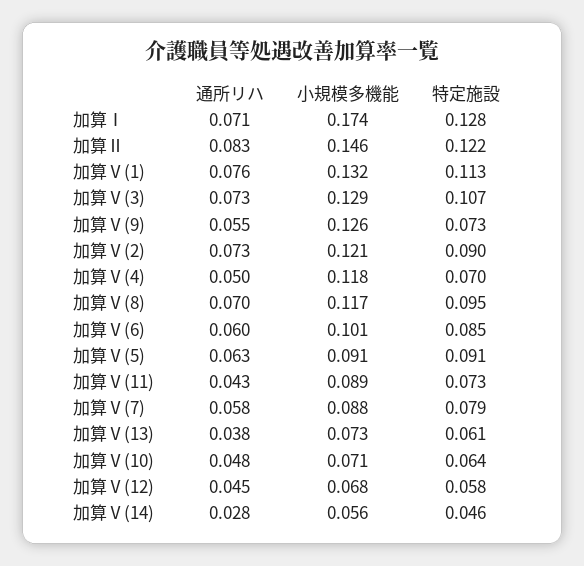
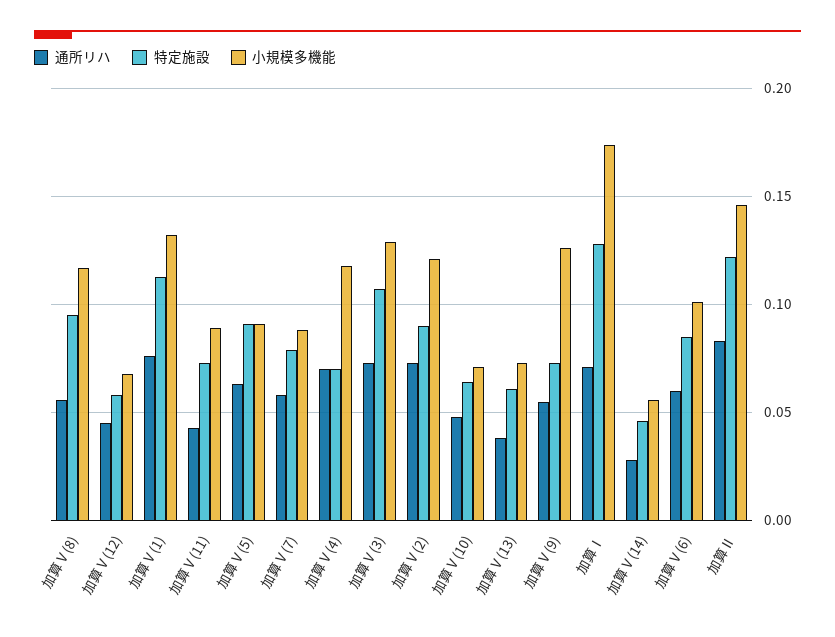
通所リハ, 加算Ⅴ(4): 0.05 -> 0.07
通所リハ, 加算Ⅴ(8): 0.07 -> 0.055

